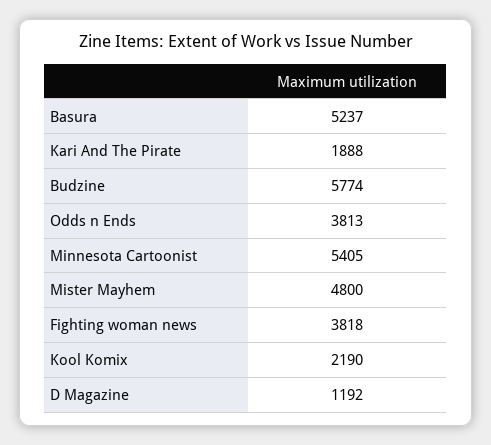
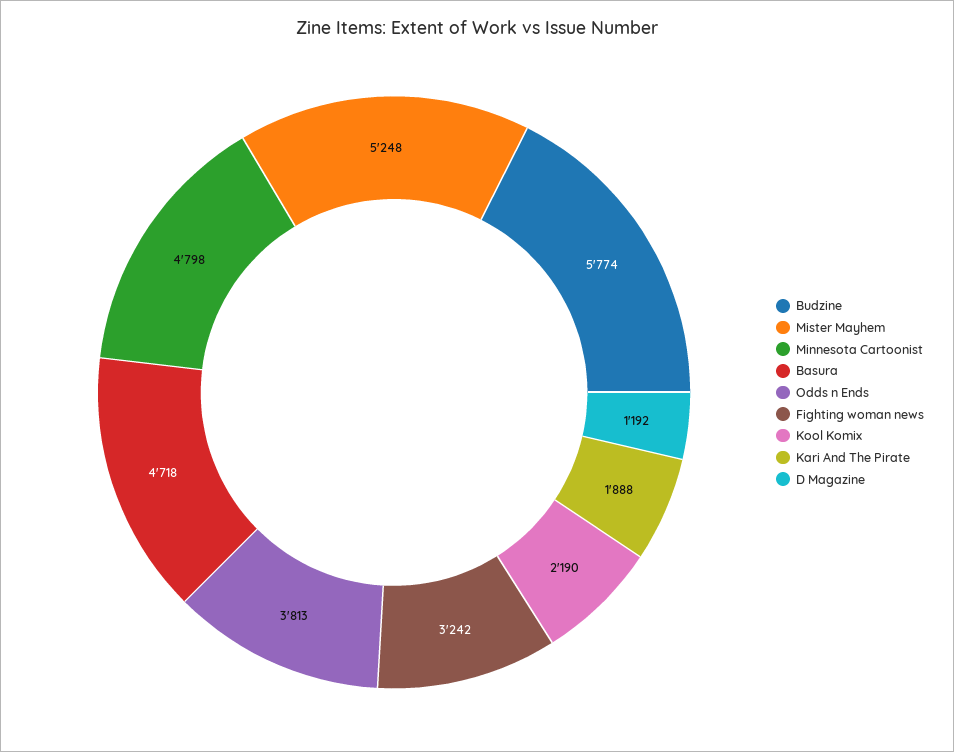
Basura: 5237 -> 4718
Minnesota Cartoonist: 5405 -> 4798
Mister Mayhem: 4800 -> 5248
Fighting woman news: 3818 -> 3242

